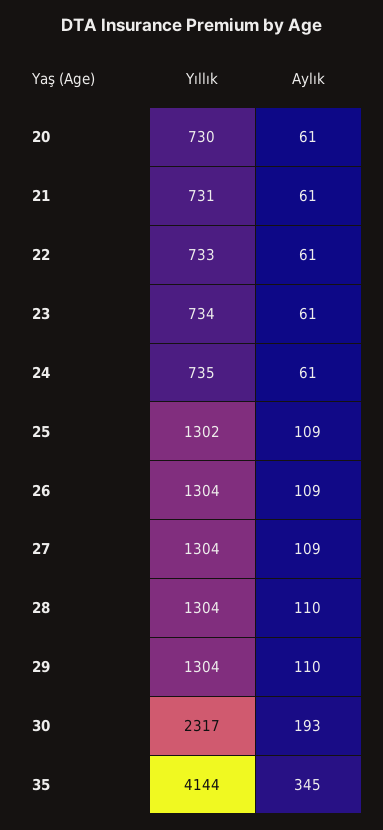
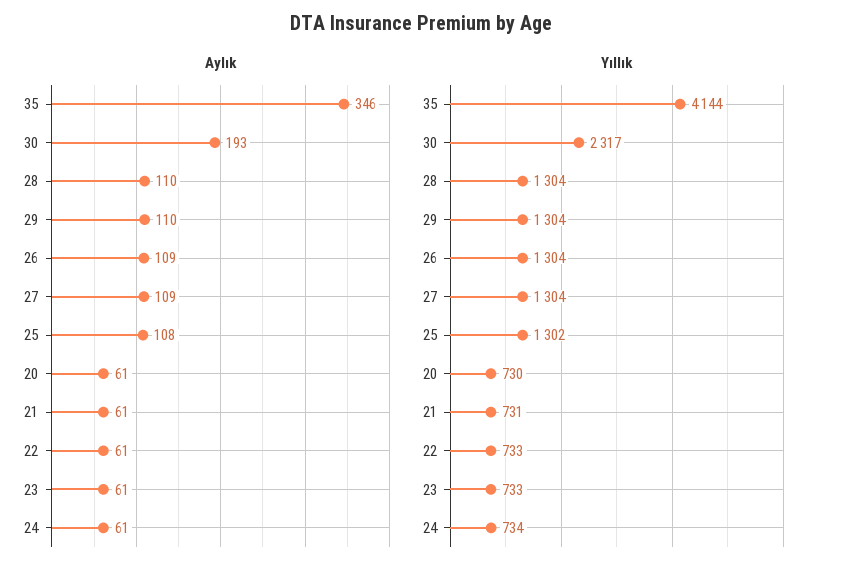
Yıllık, 23: 734 -> 733
Yıllık, 24: 735 -> 734
Aylık, 25: 109 -> 108
Aylık, 35: 345 -> 346

